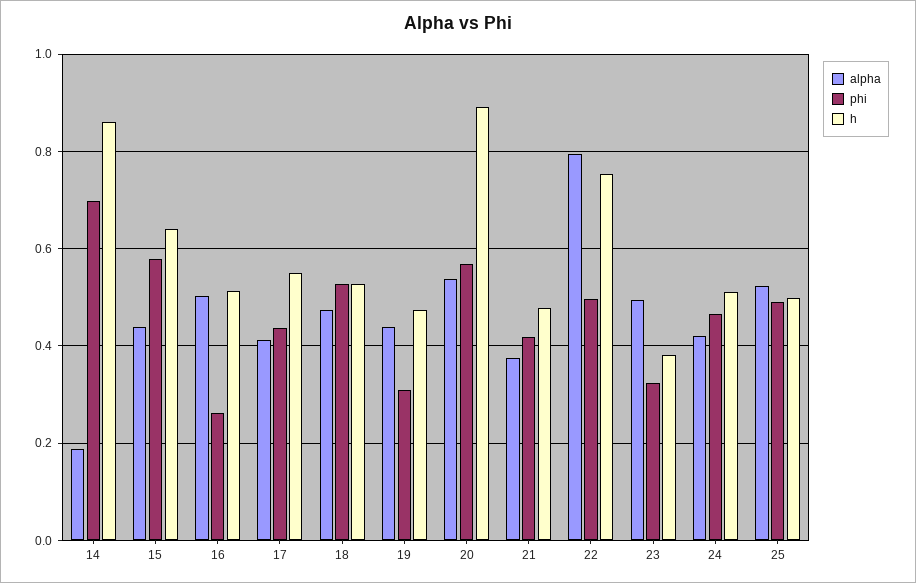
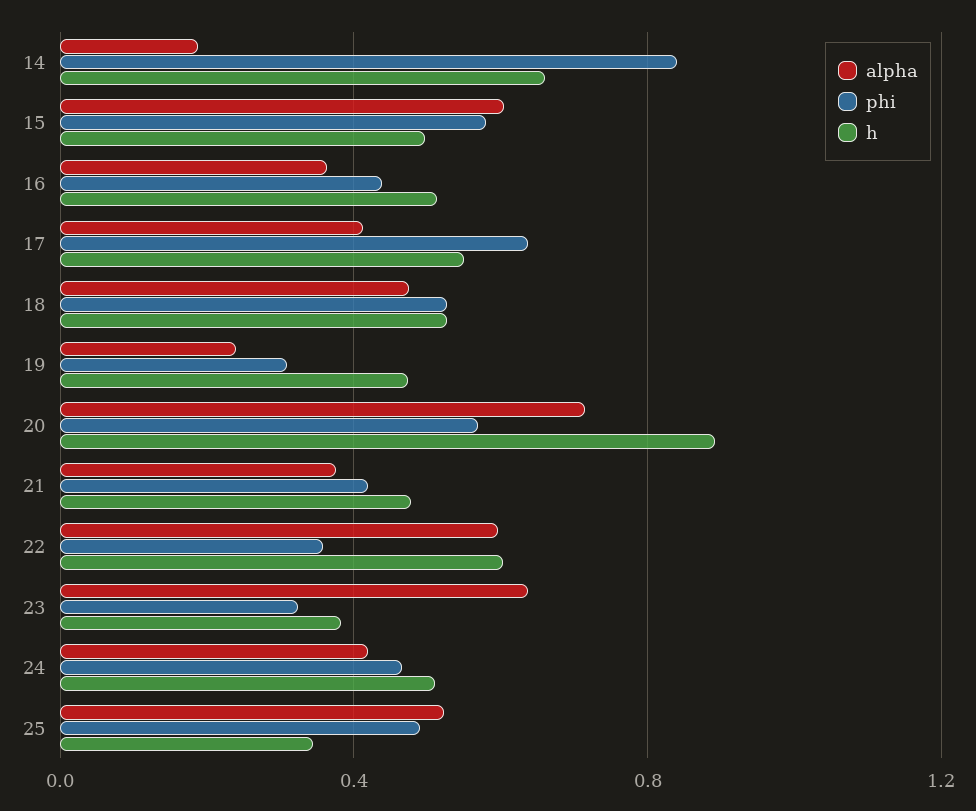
phi, 14: 0.7 -> 0.85
h, 14: 0.86 -> 0.65
alpha, 15: 0.44 -> 0.6
h, 15: 0.64 -> 0.5
alpha, 16: 0.5 -> 0.35
phi, 16: 0.26 -> 0.45
phi, 17: 0.44 -> 0.65
alpha, 19: 0.44 -> 0.25
alpha, 20: 0.54 -> 0.7
alpha, 22: 0.8 -> 0.6
phi, 22: 0.5 -> 0.35
h, 22: 0.76 -> 0.6
alpha, 23: 0.5 -> 0.65
h, 25: 0.5 -> 0.35

